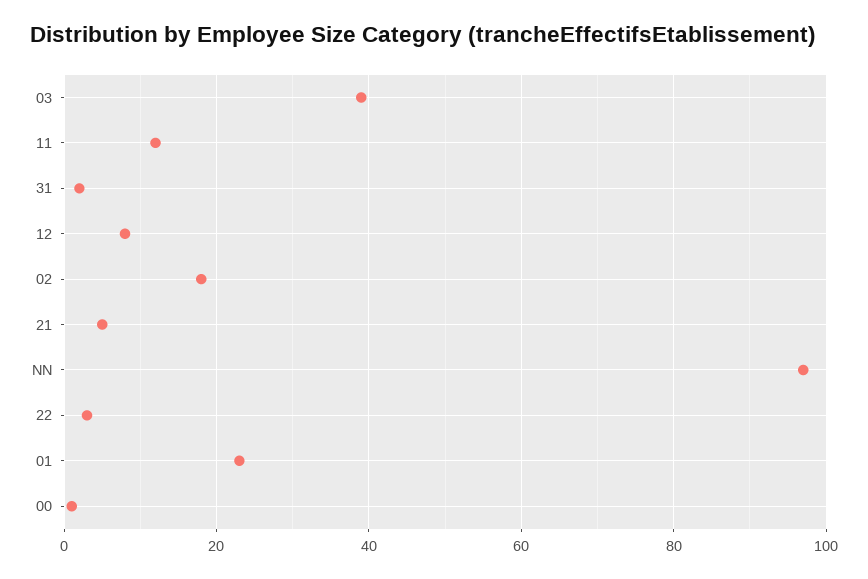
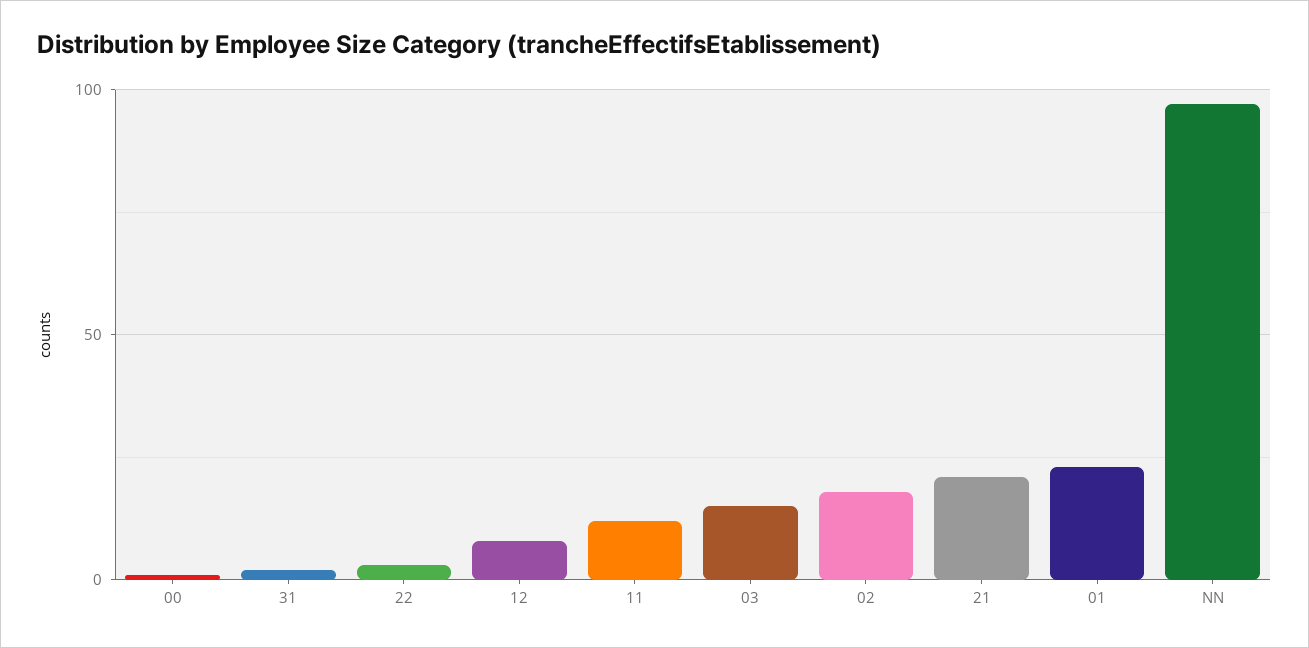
03: 40 -> 15
21: 5 -> 20

